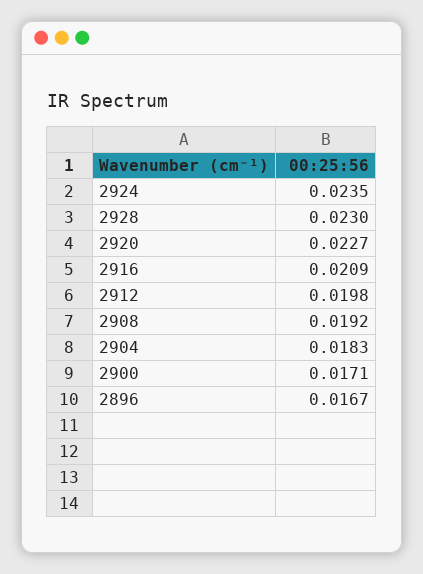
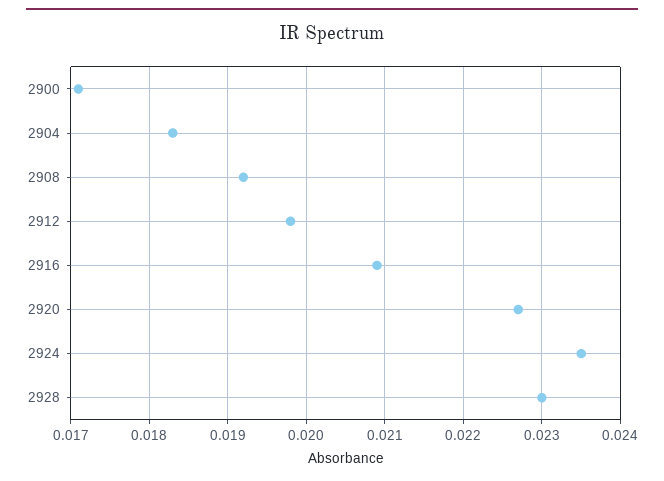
2896: 0.0167 -> none

